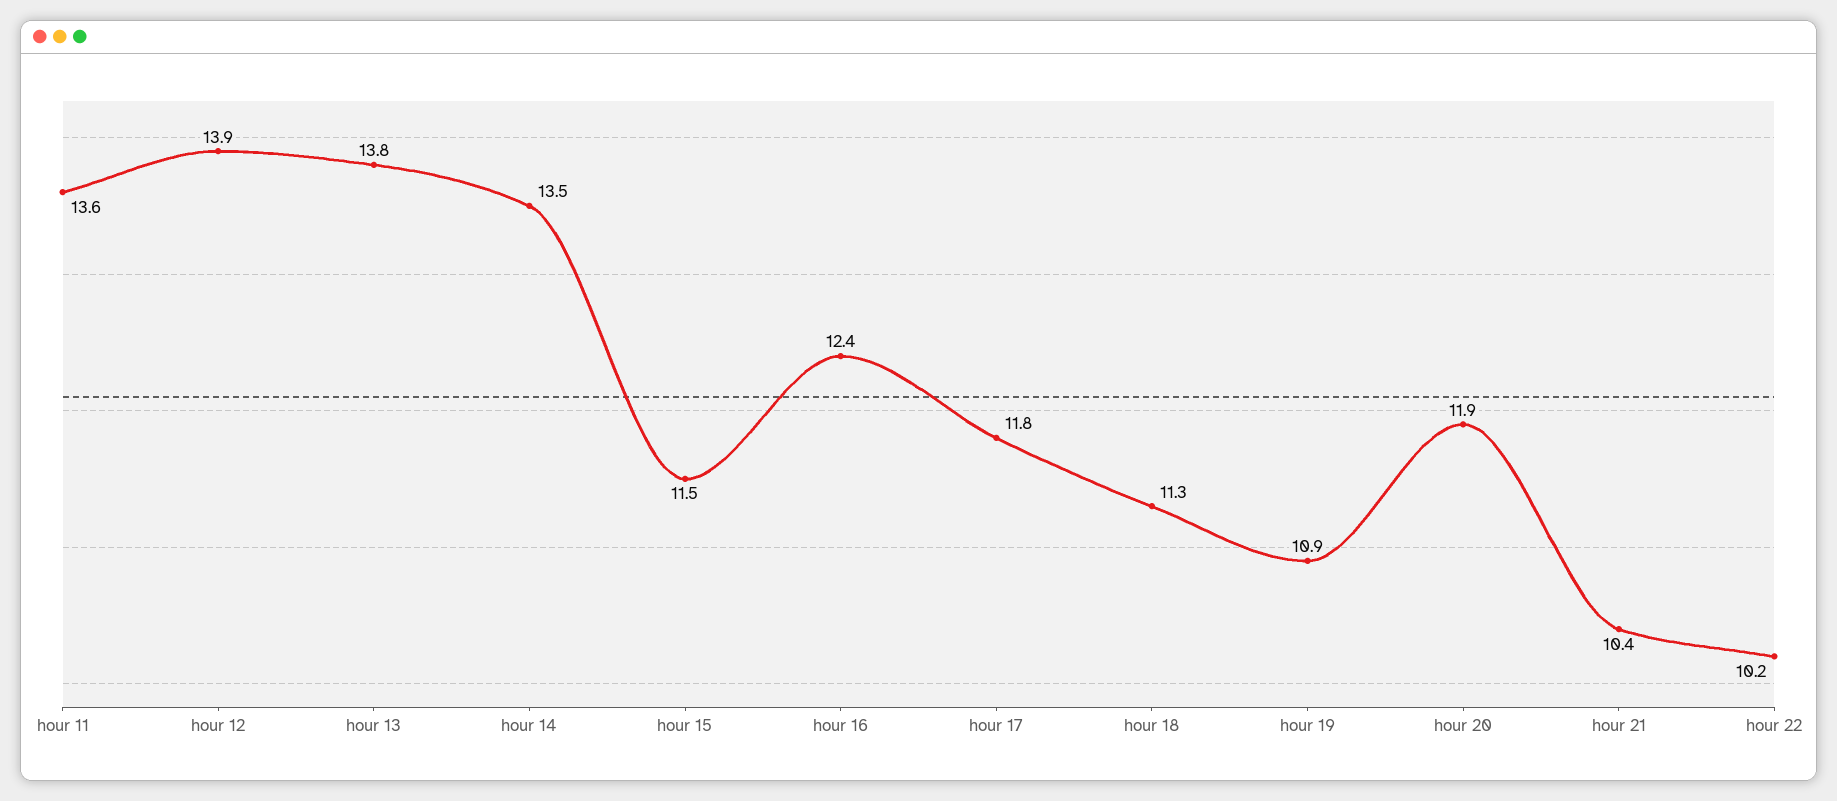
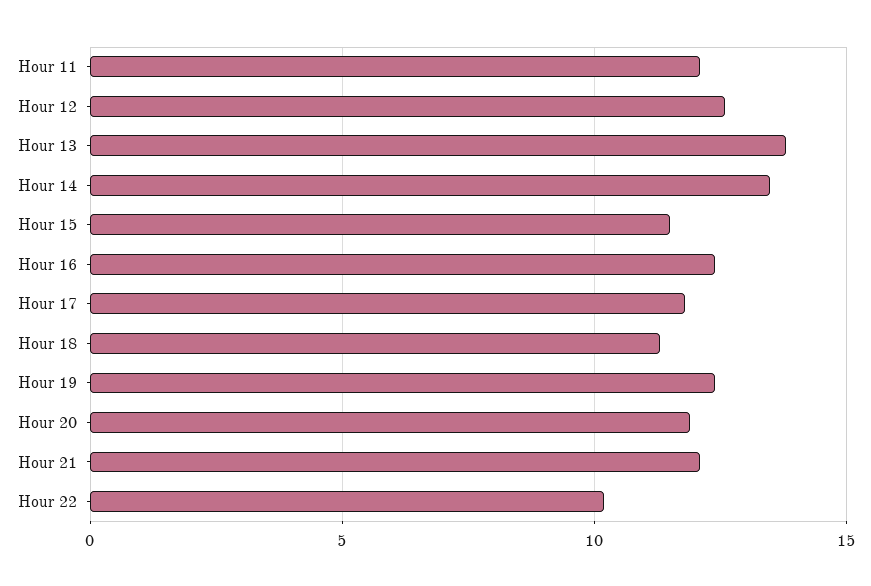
hour 11: 13.6 -> 12
hour 12: 13.9 -> 12.5
hour 19: 10.9 -> 12.5
hour 21: 10.4 -> 12

